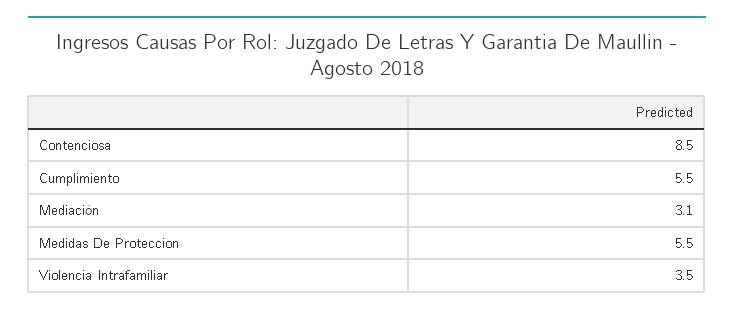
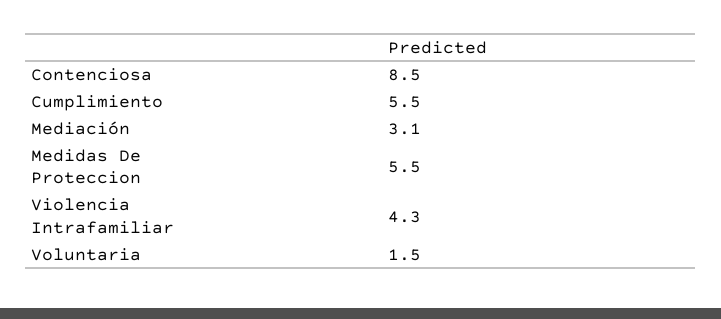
Violencia Intrafamiliar: 3.5 -> 4.3
Voluntaria: none -> 1.5

